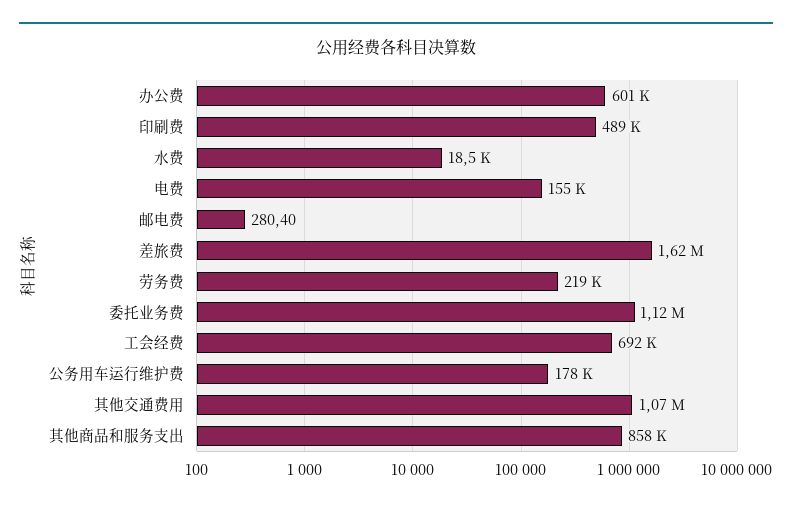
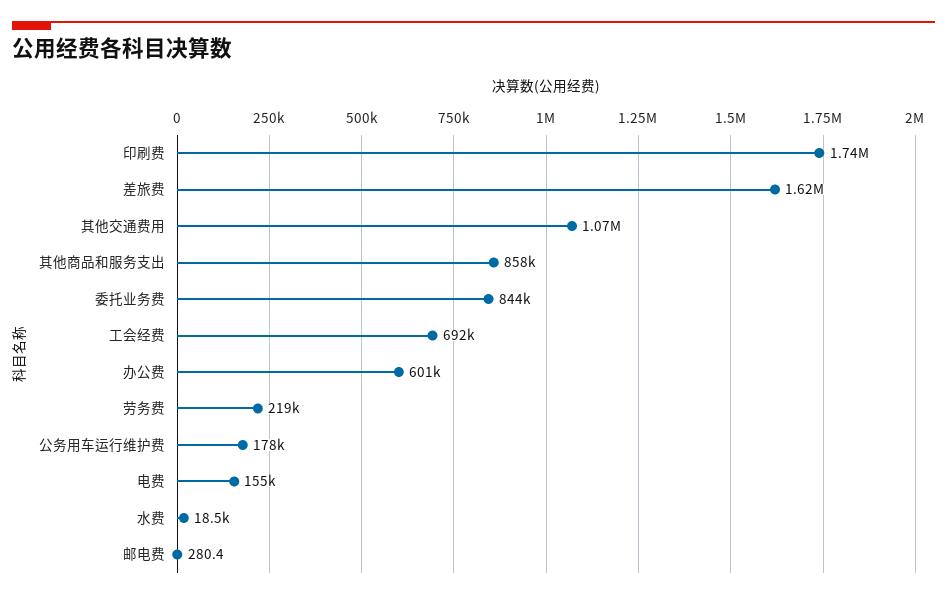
印刷费: 489000 -> 1740000
委托业务费: 1120000 -> 844000

